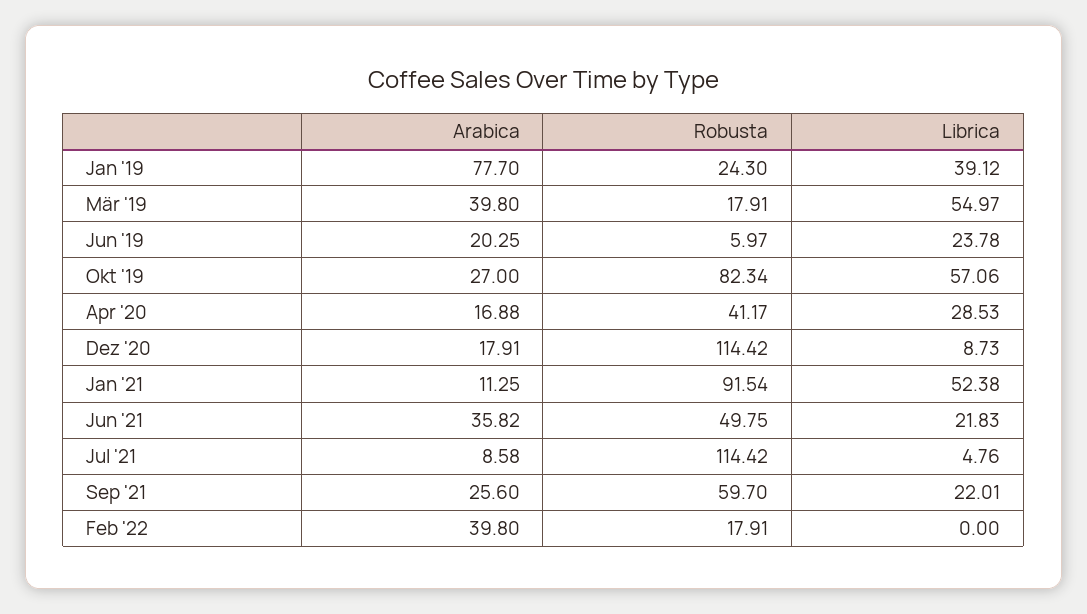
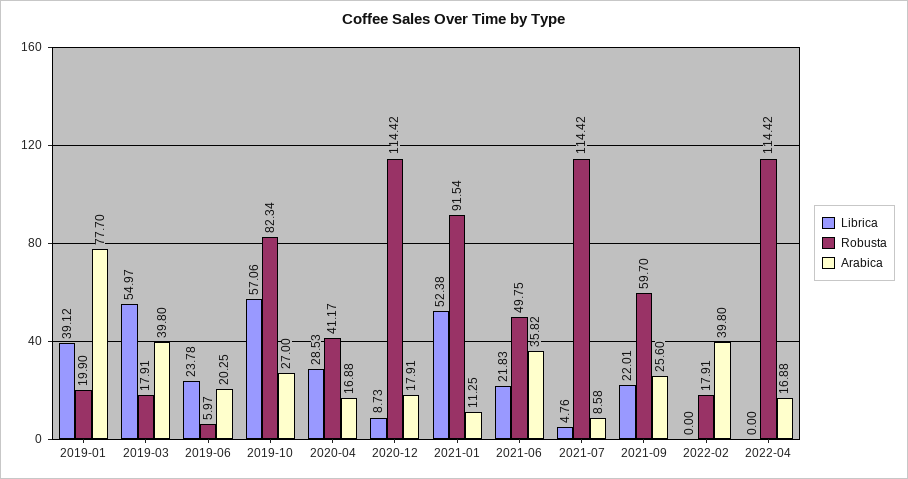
Robusta, Jan '19: 24.3 -> 19.9
Librica, 2022-04: none -> 0
Robusta, 2022-04: none -> 114.42
Arabica, 2022-04: none -> 16.88

